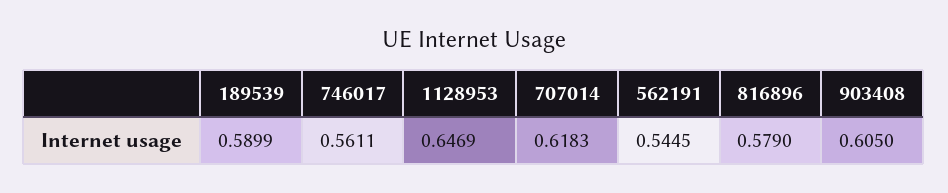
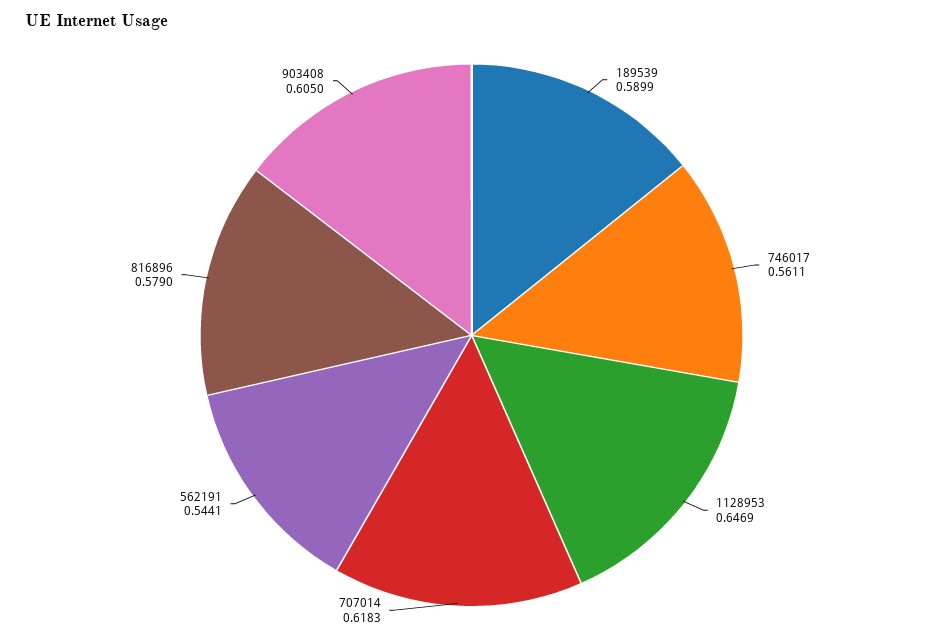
562191: 0.5445 -> 0.5441

